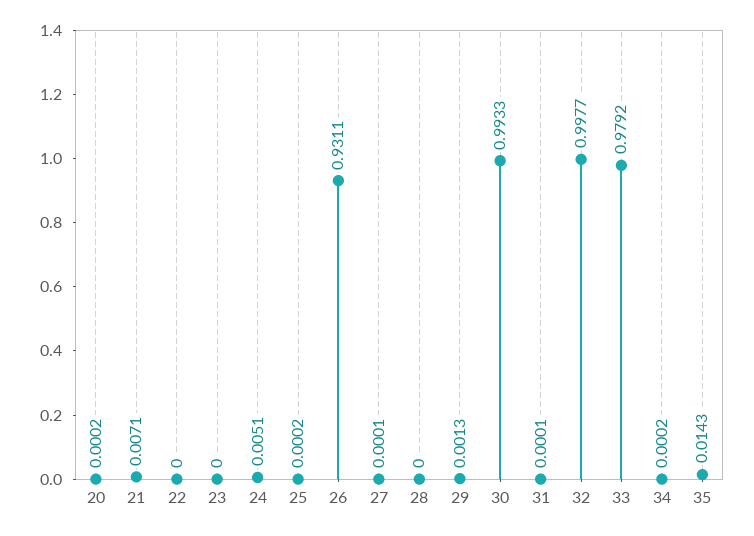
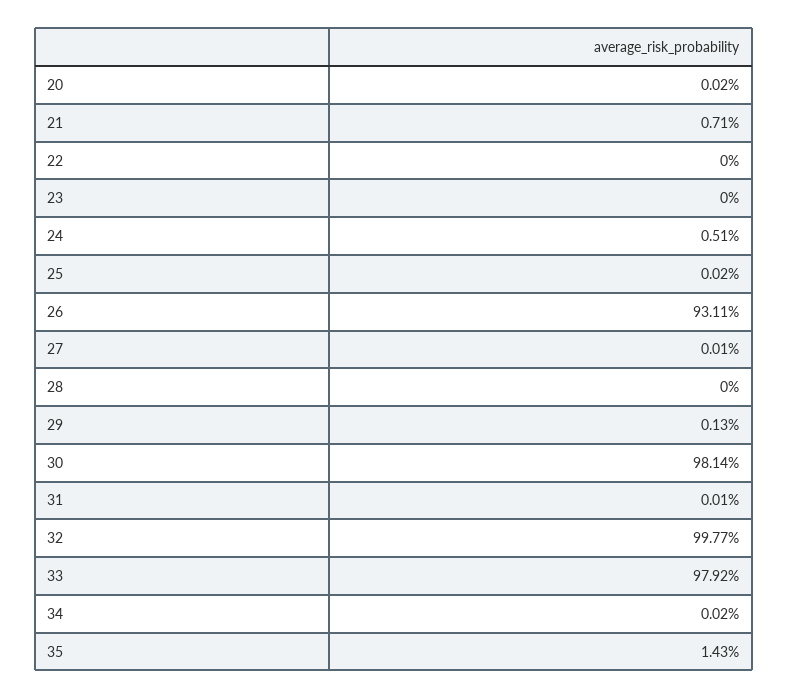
30: 0.9933 -> 0.9814

